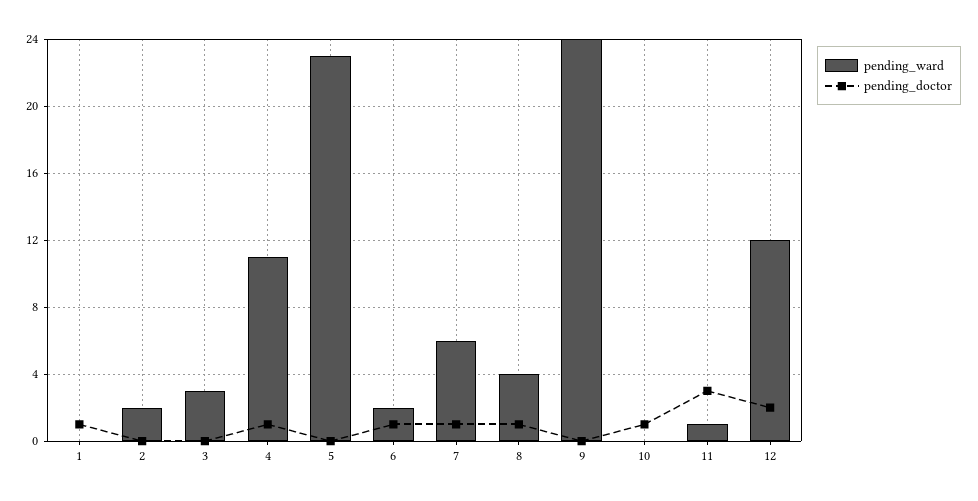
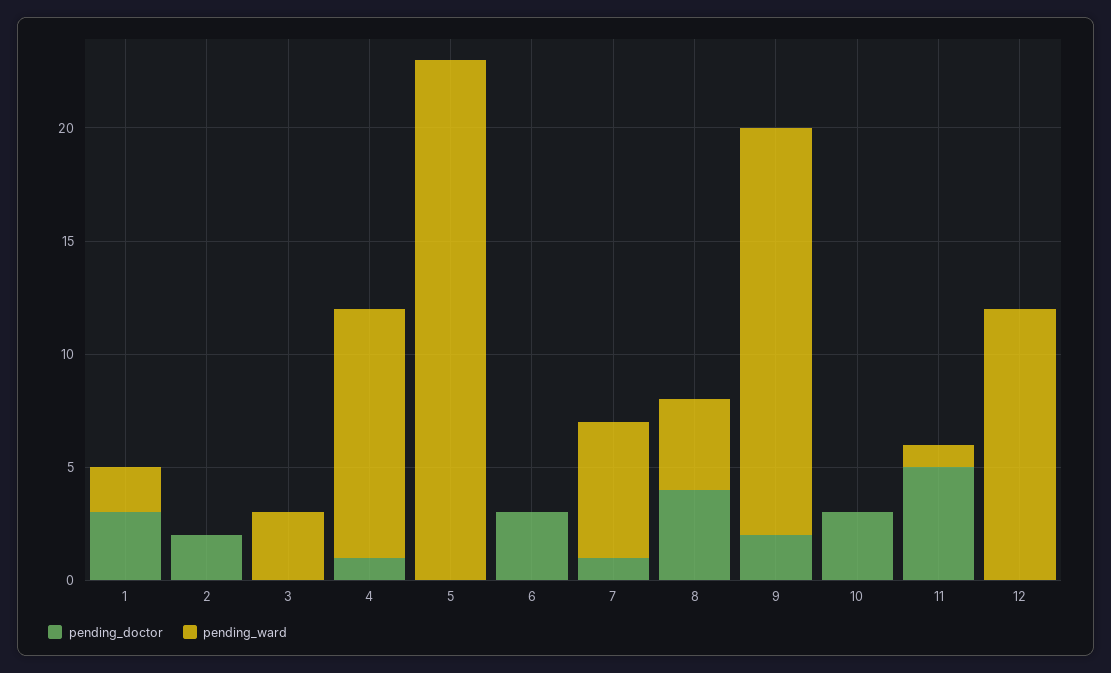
pending_ward, 1: 0 -> 2
pending_doctor, 1: 1 -> 3
pending_ward, 2: 2 -> 0
pending_doctor, 2: 0 -> 2
pending_ward, 6: 2 -> 0
pending_doctor, 6: 1 -> 3
pending_doctor, 8: 1 -> 4
pending_ward, 9: 24 -> 18
pending_doctor, 9: 0 -> 2
pending_doctor, 10: 1 -> 3
pending_doctor, 11: 3 -> 5
pending_doctor, 12: 2 -> 0

